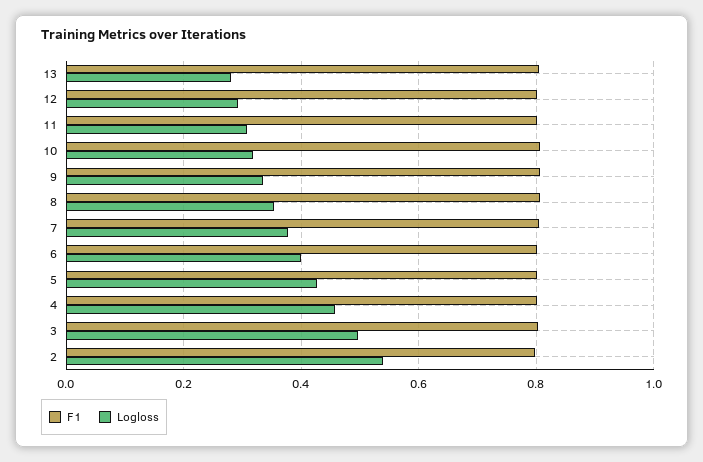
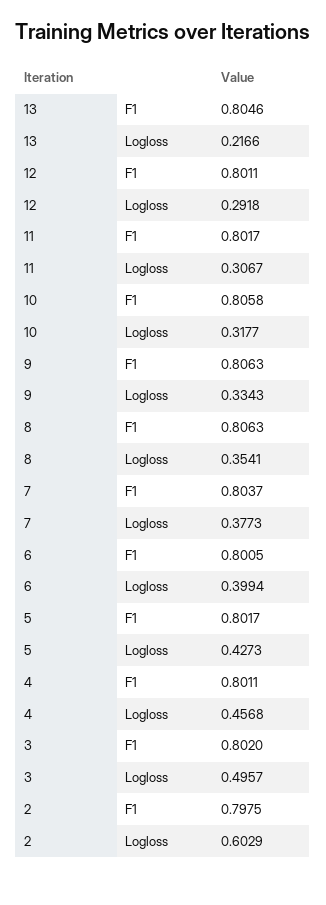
Logloss, 13: 0.28 -> 0.2166
Logloss, 2: 0.54 -> 0.6029

